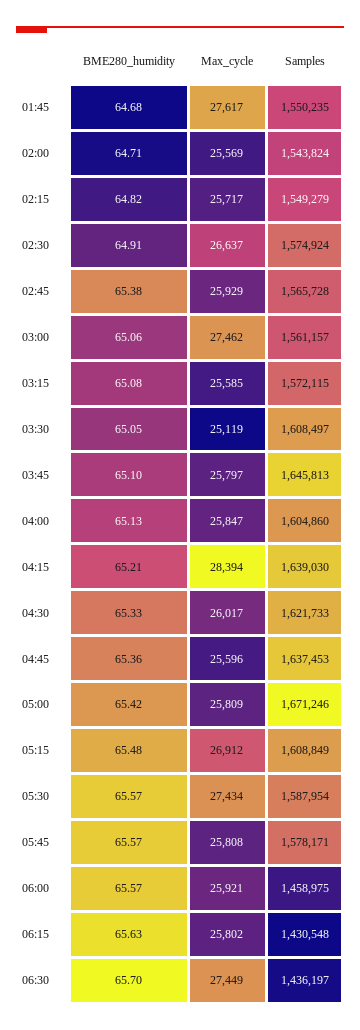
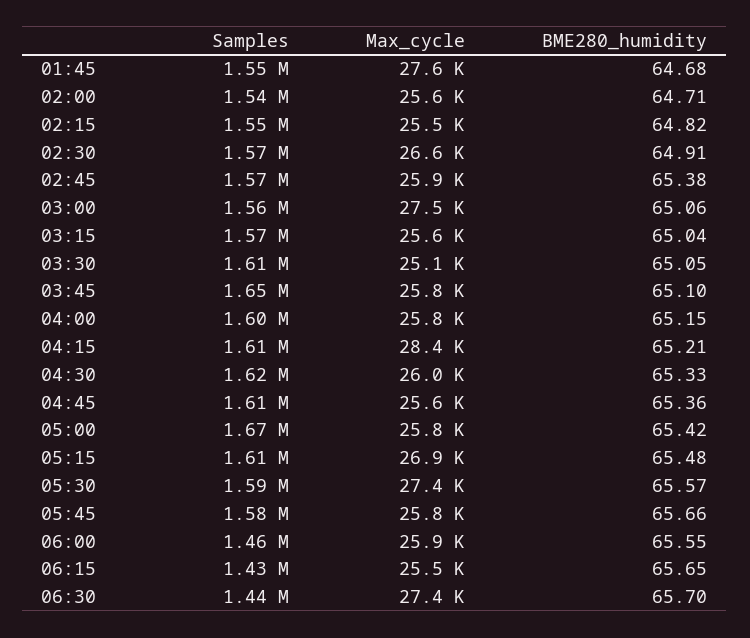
Max_cycle, 02:15: 25717 -> 25500
BME280_humidity, 03:15: 65.08 -> 65.04
BME280_humidity, 04:00: 65.13 -> 65.15
Samples, 04:15: 1639030 -> 1610000
Samples, 04:45: 1637453 -> 1610000
BME280_humidity, 05:45: 65.57 -> 65.66
BME280_humidity, 06:00: 65.57 -> 65.55
BME280_humidity, 06:15: 65.63 -> 65.65
Max_cycle, 06:15: 25802 -> 25500

